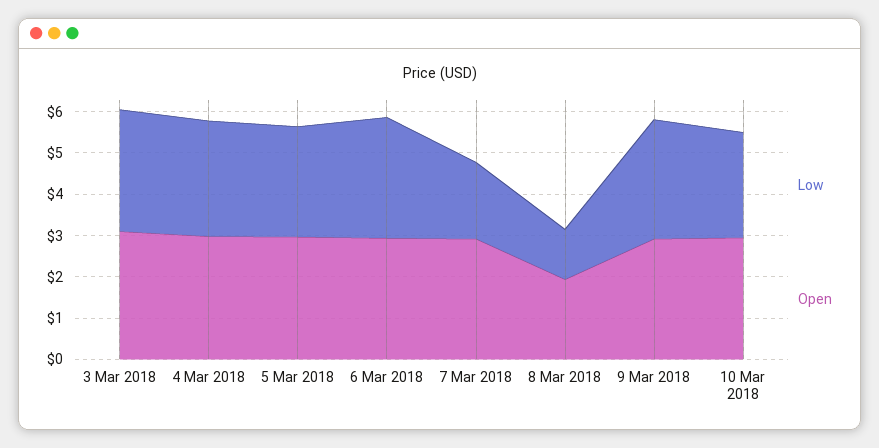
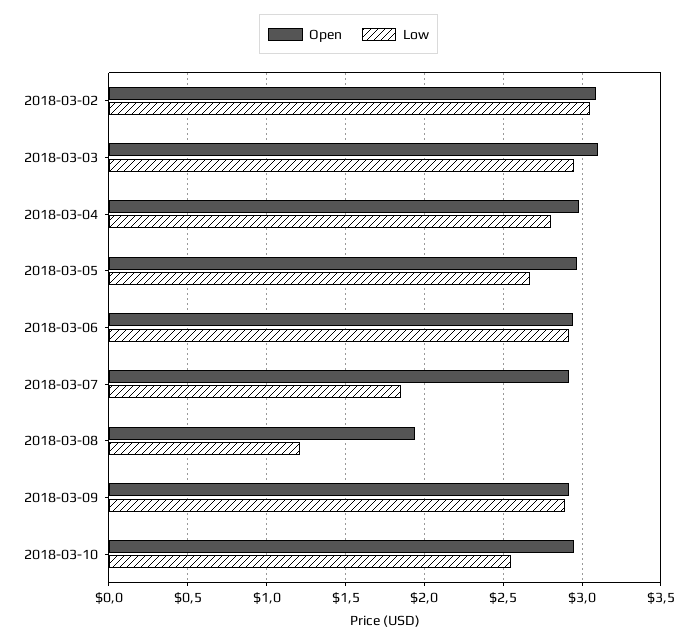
Open, 2018-03-02: none -> 3.1
Low, 2018-03-02: none -> 3.05

